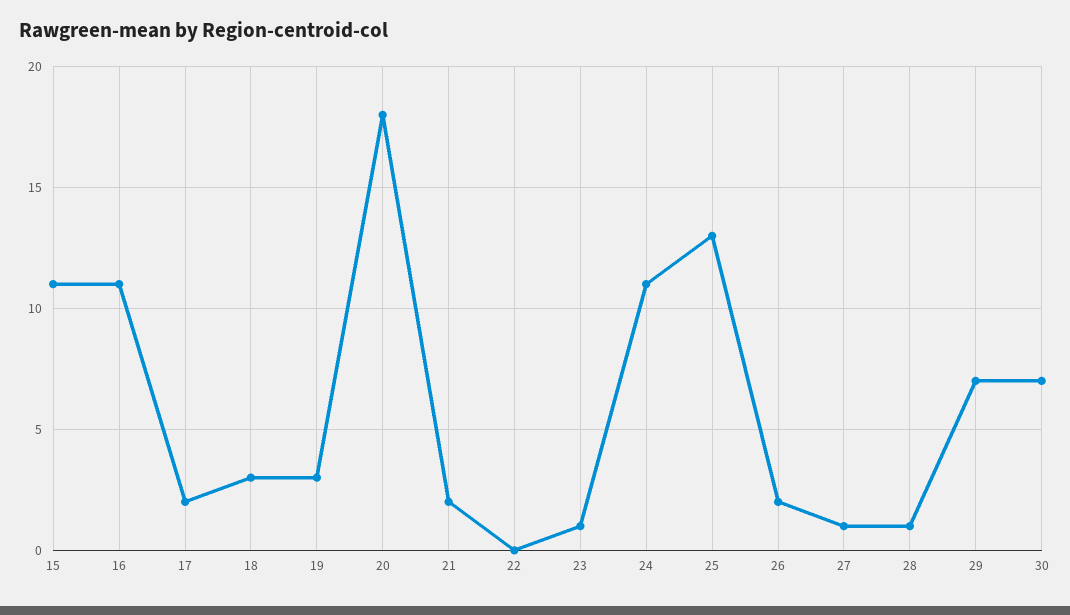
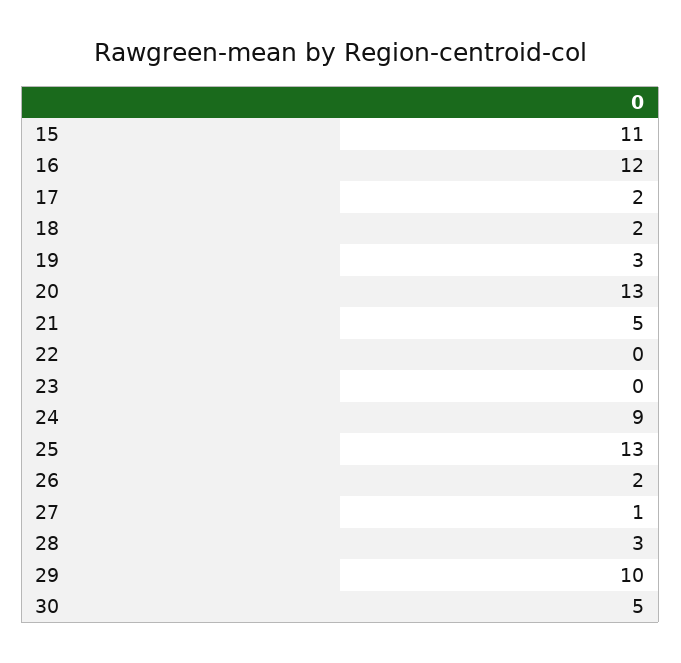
16: 11 -> 12
18: 3 -> 2
20: 18 -> 13
21: 2 -> 5
23: 1 -> 0
24: 11 -> 9
28: 1 -> 3
29: 7 -> 10
30: 7 -> 5

